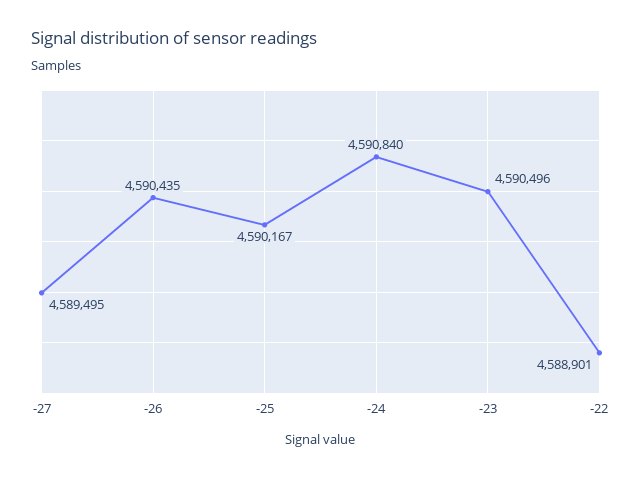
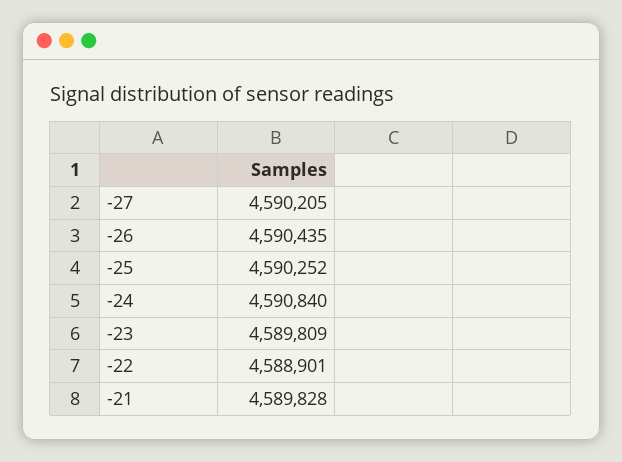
-27: 4589495 -> 4590205
-25: 4590167 -> 4590252
-23: 4590496 -> 4589809
-21: none -> 4589828

